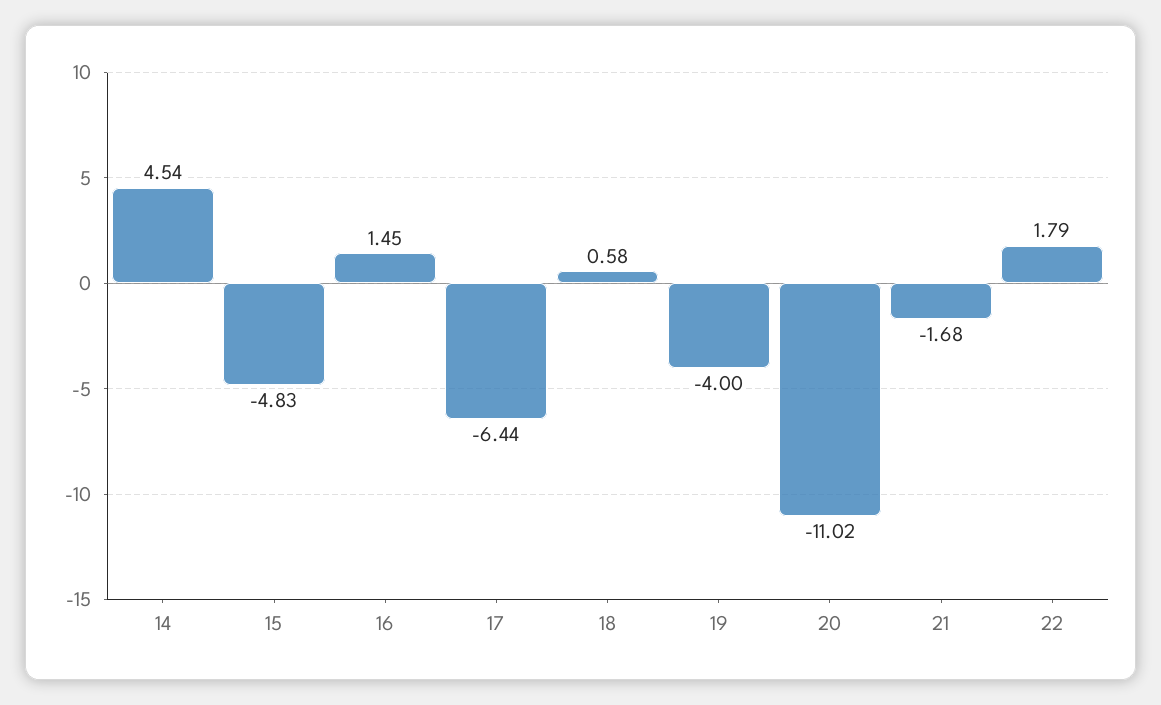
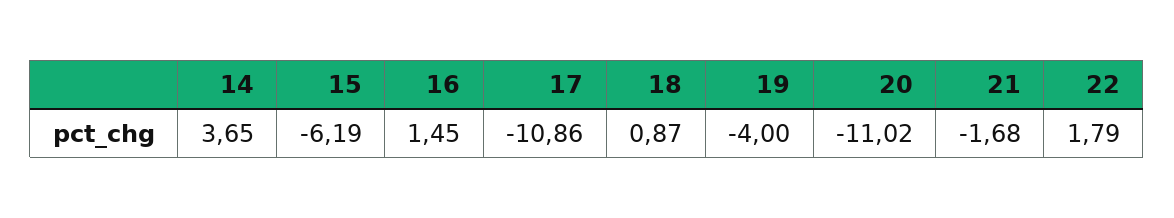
14: 4.54 -> 3.65
15: -4.83 -> -6.19
17: -6.44 -> -10.86
18: 0.58 -> 0.87

